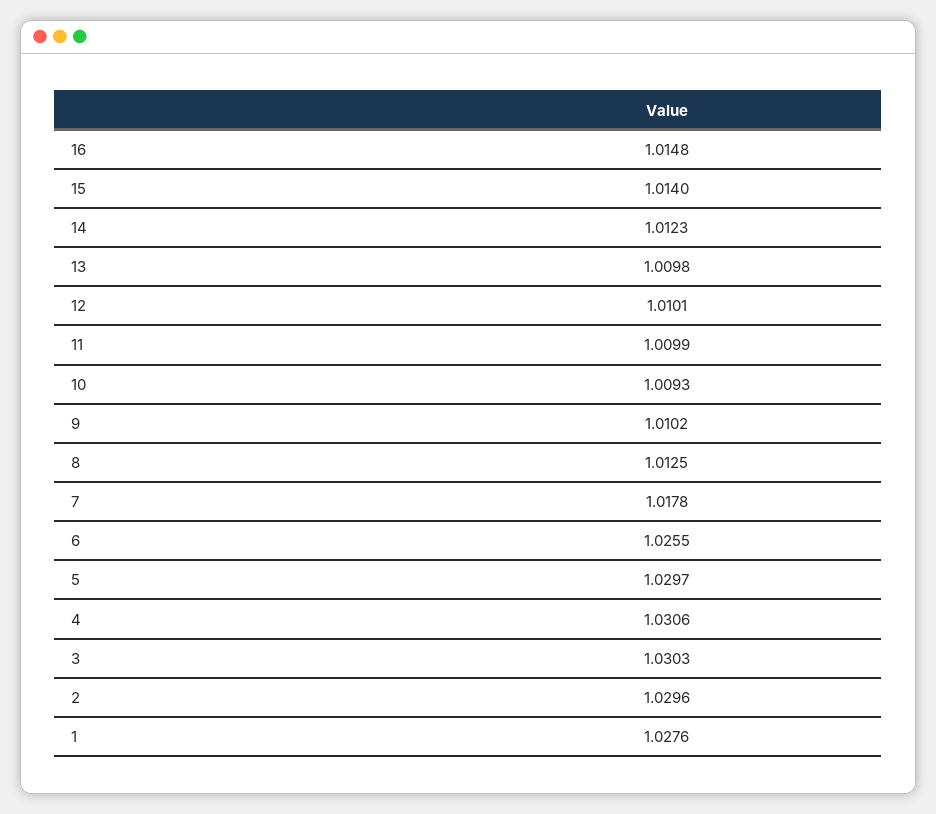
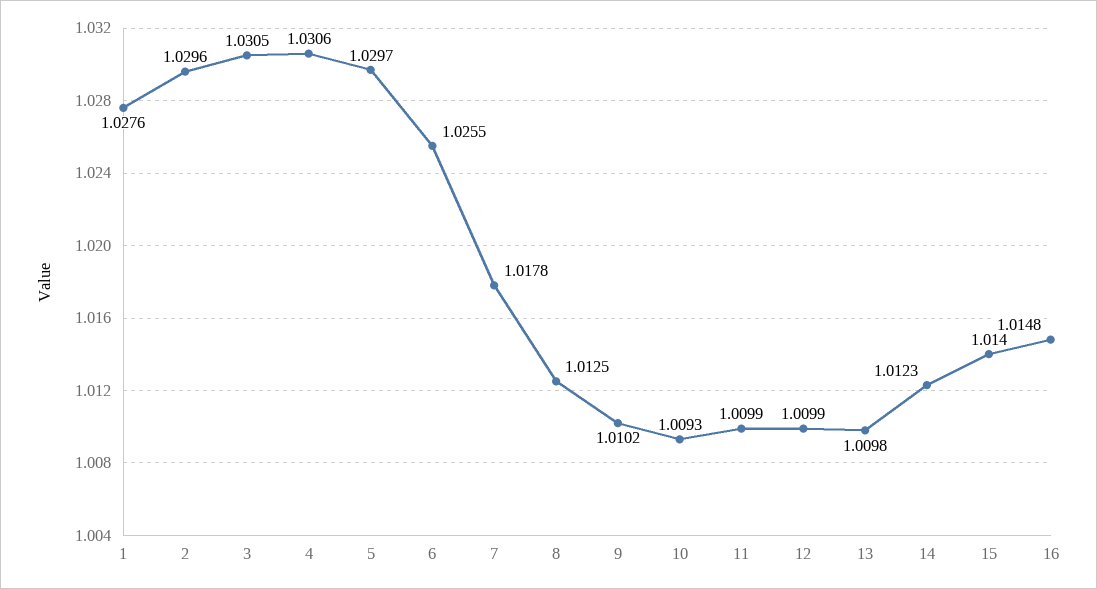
12: 1.0101 -> 1.0099
3: 1.0303 -> 1.0305

